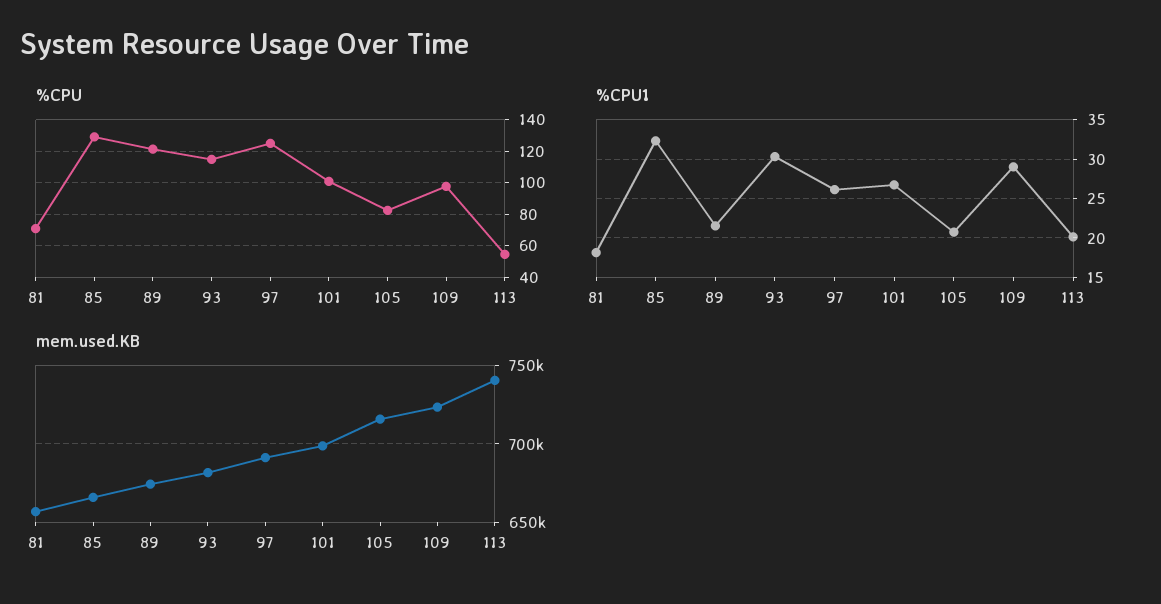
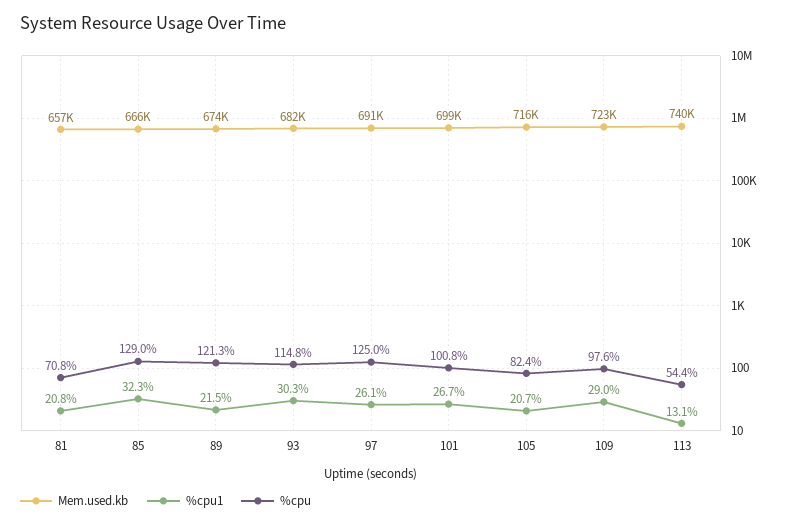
%CPU1, 81: 18 -> 20.8
%CPU1, 113: 20 -> 13.1

